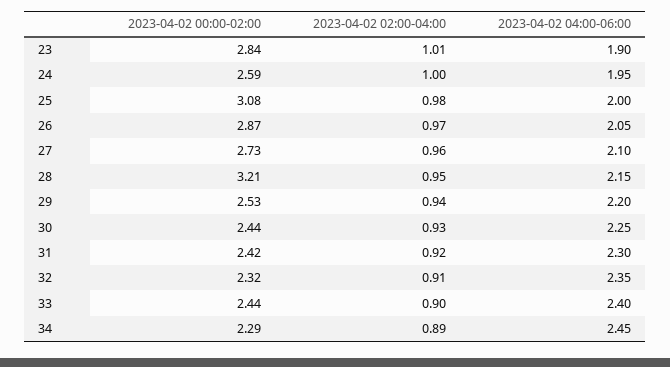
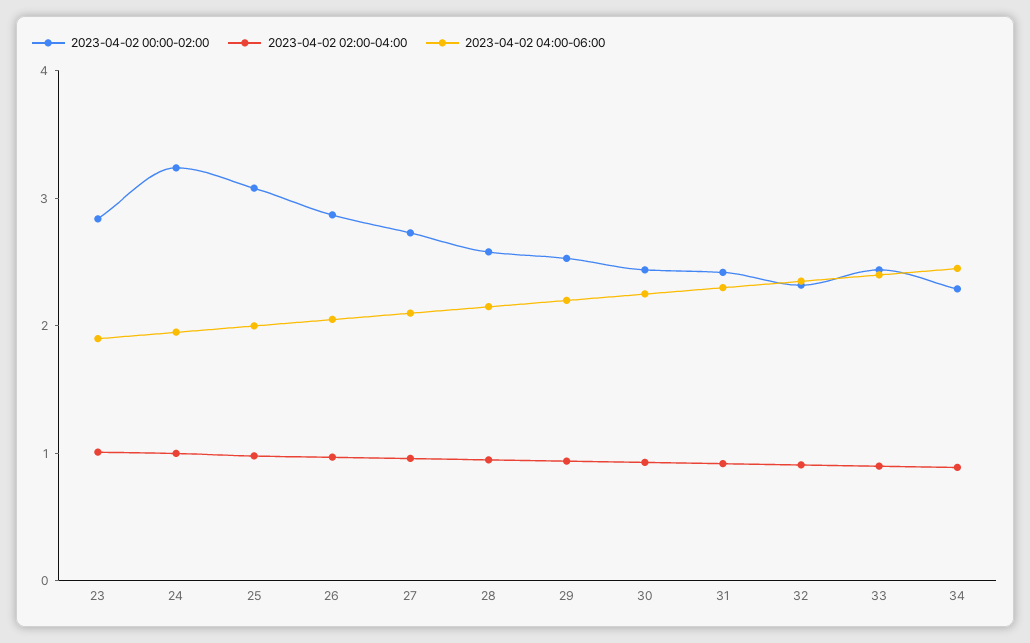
2023-04-02 00:00-02:00, 24: 2.59 -> 3.2
2023-04-02 00:00-02:00, 28: 3.21 -> 2.6

